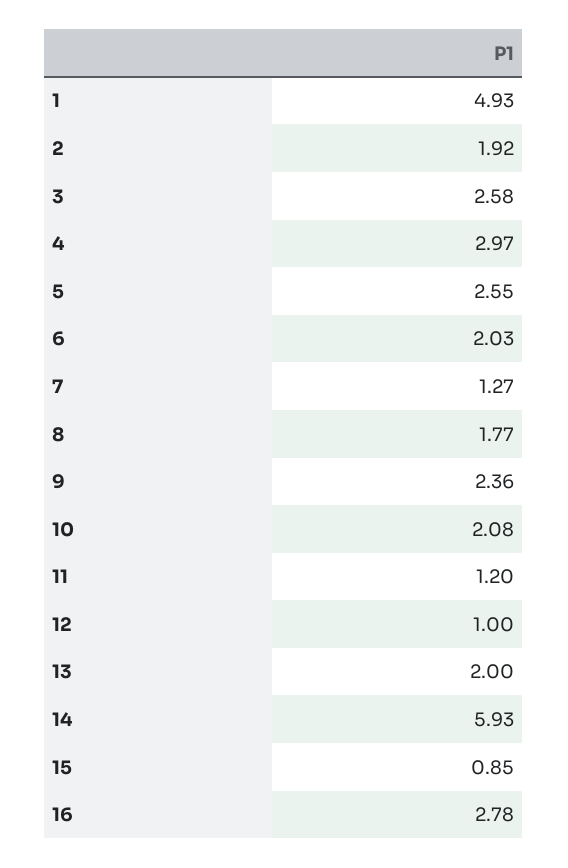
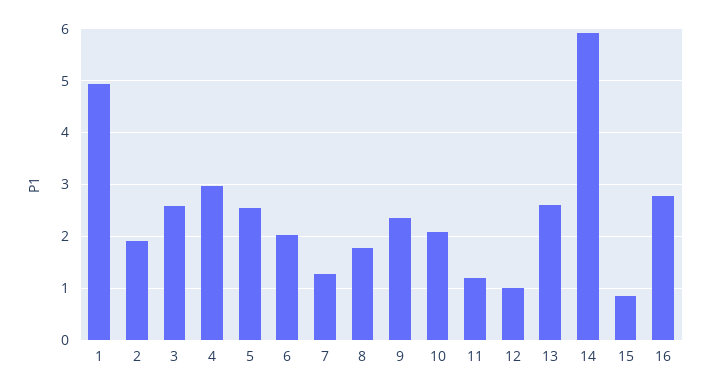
13: 2 -> 2.6

